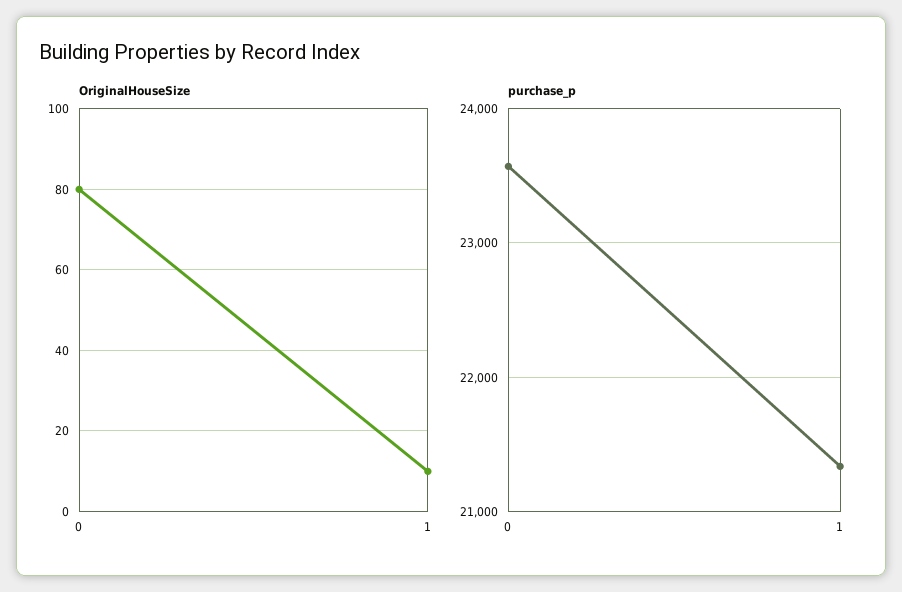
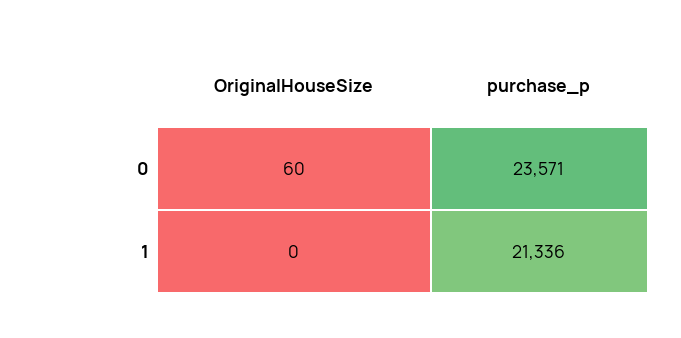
OriginalHouseSize, 0: 80 -> 60
OriginalHouseSize, 1: 10 -> 0

